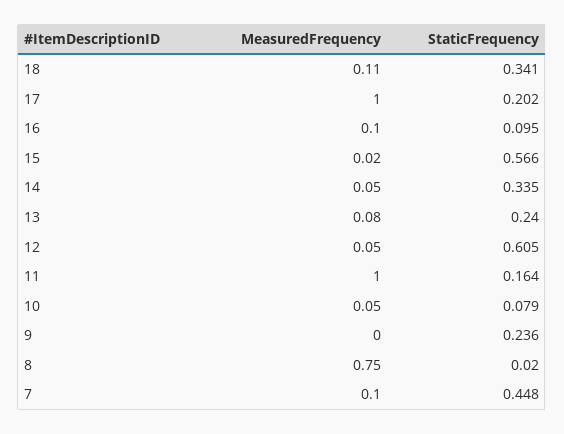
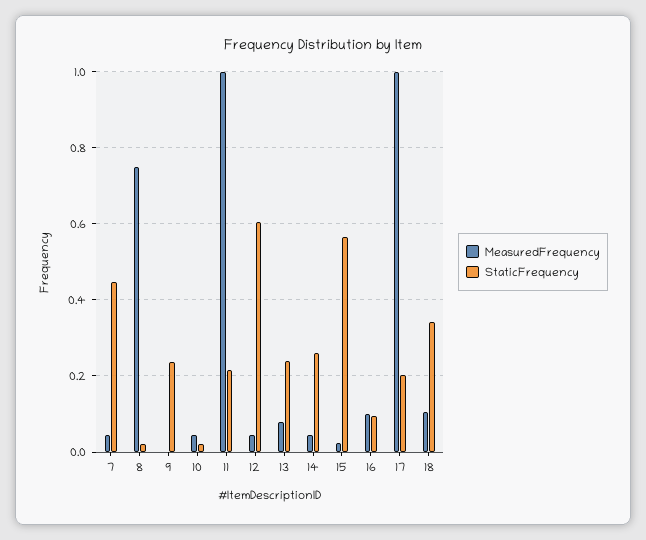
StaticFrequency, 14: 0.335 -> 0.26
StaticFrequency, 11: 0.164 -> 0.22
StaticFrequency, 10: 0.079 -> 0.02
MeasuredFrequency, 7: 0.1 -> 0.04

